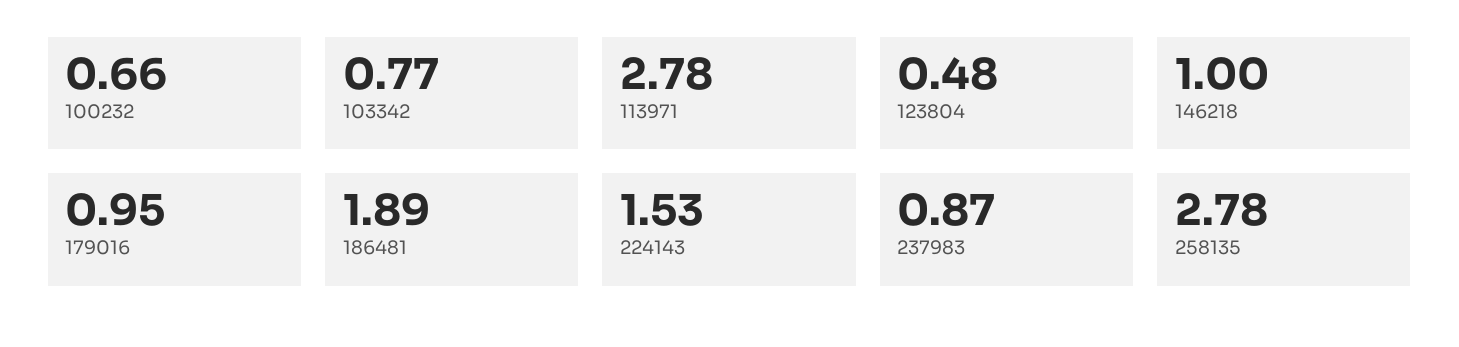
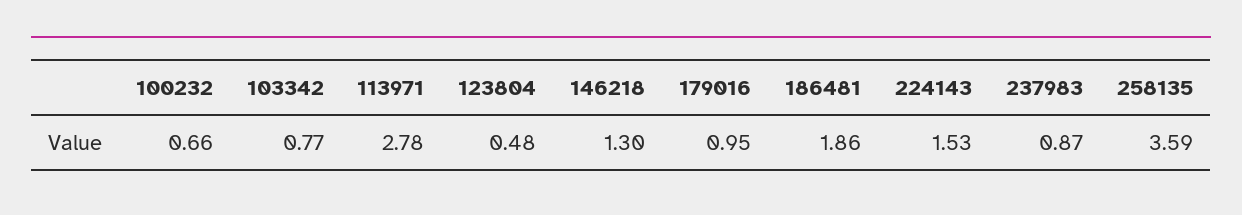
146218: 1 -> 1.3
186481: 1.89 -> 1.86
258135: 2.78 -> 3.59

